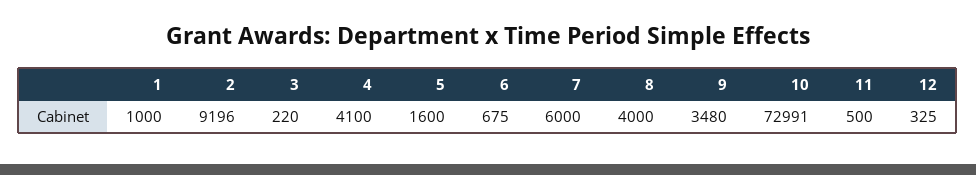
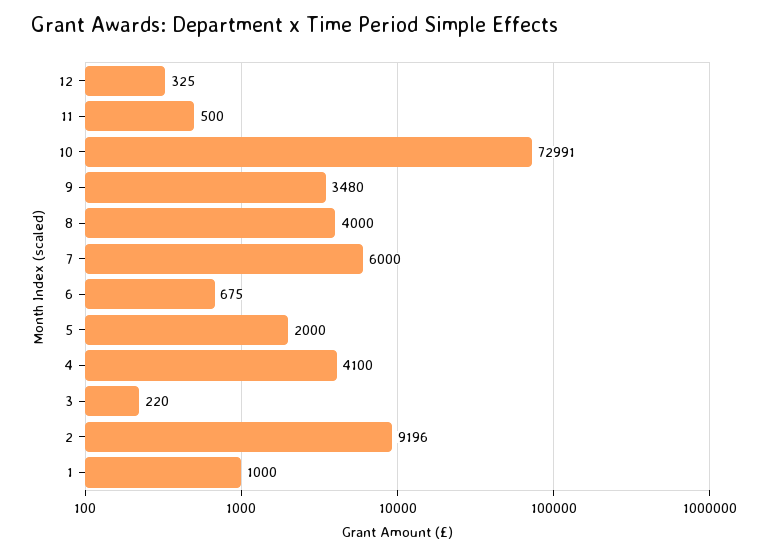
5: 1600 -> 2000

